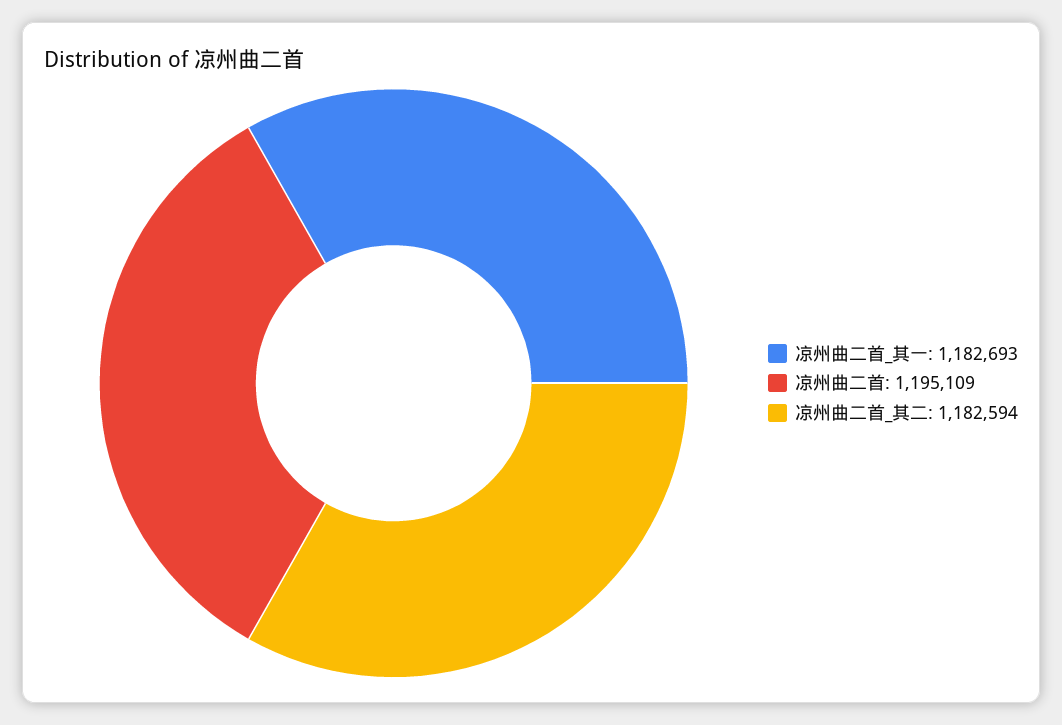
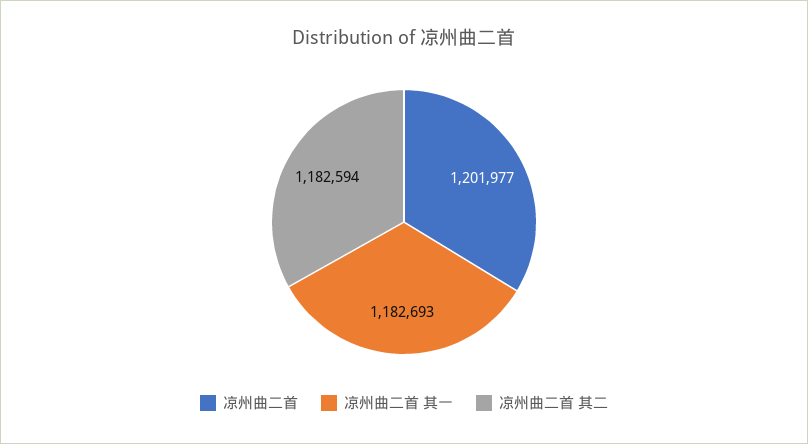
凉州曲二首: 1195109 -> 1201977

